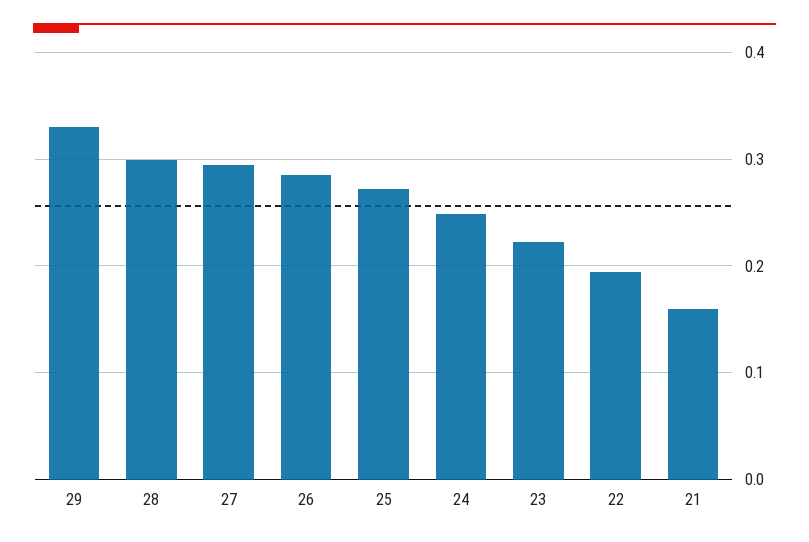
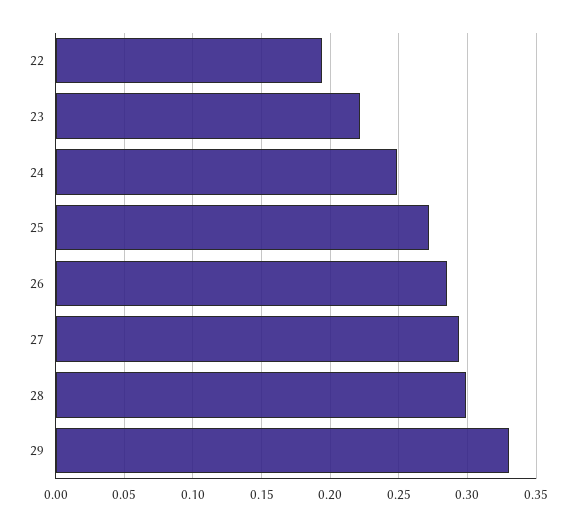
21: 0.16 -> none

